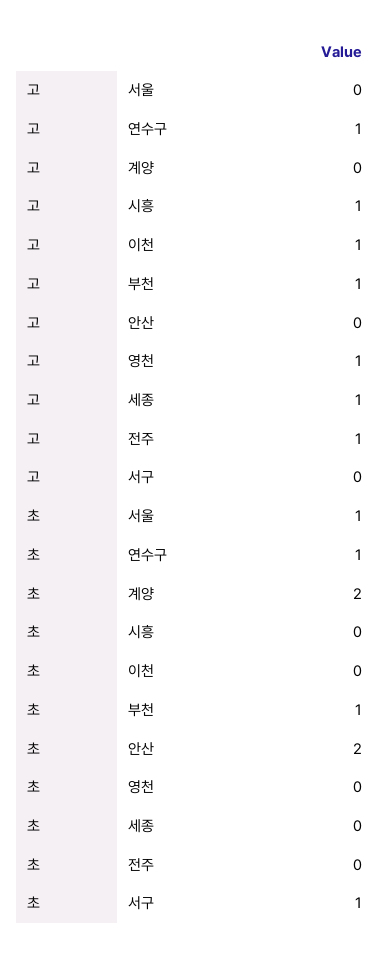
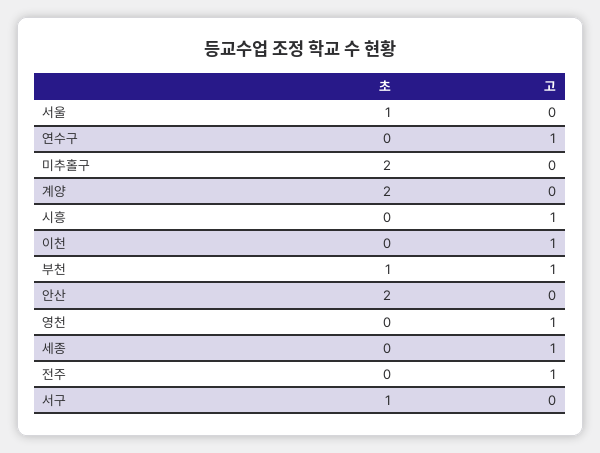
초, 연수구: 1 -> 0
초, 미추홀구: none -> 2
고, 미추홀구: none -> 0

